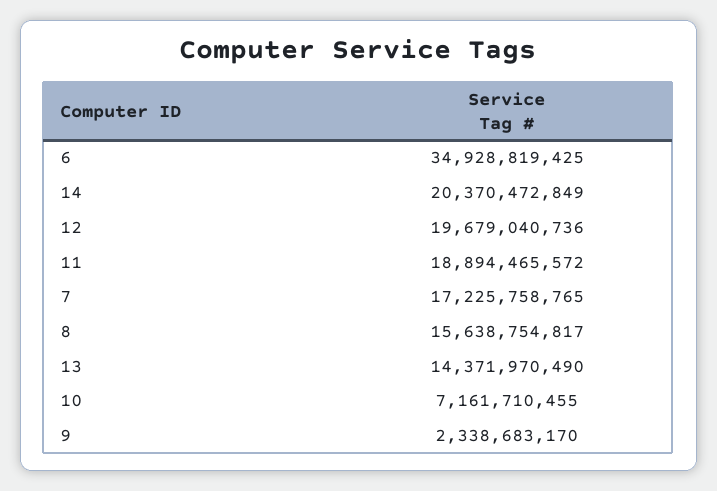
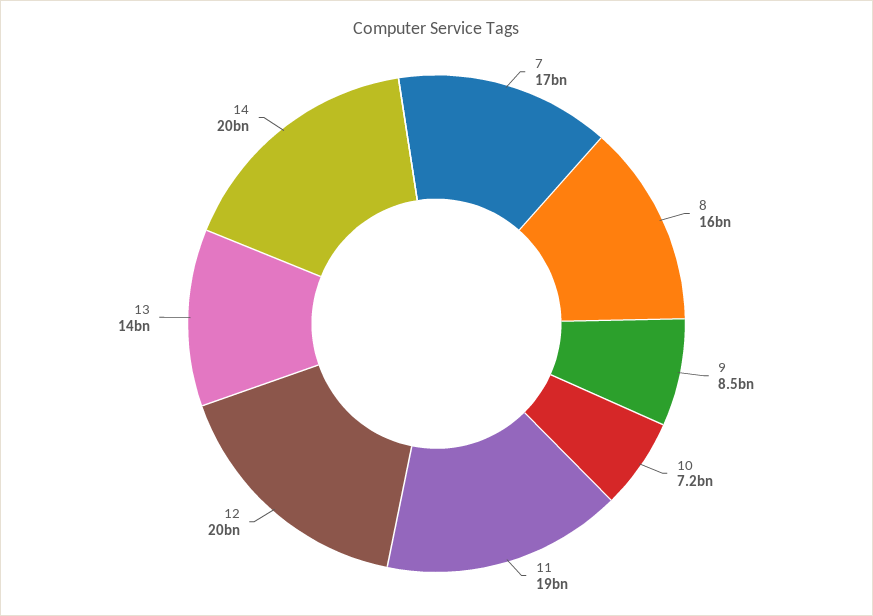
6: 34928819425 -> none
9: 2338683170 -> 8500000000

